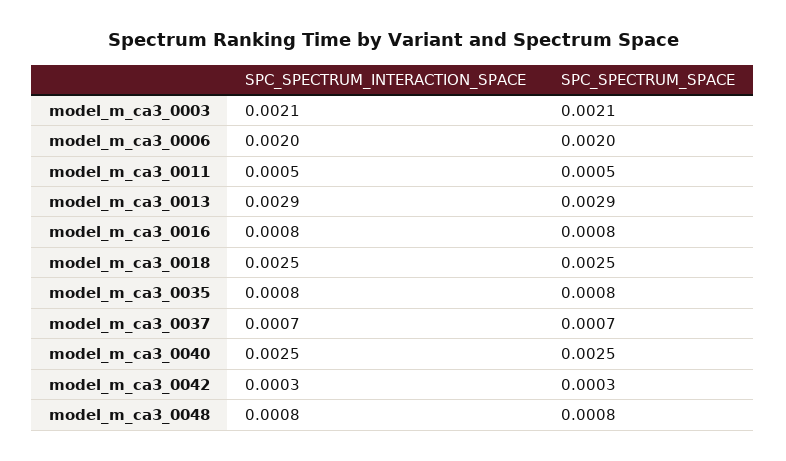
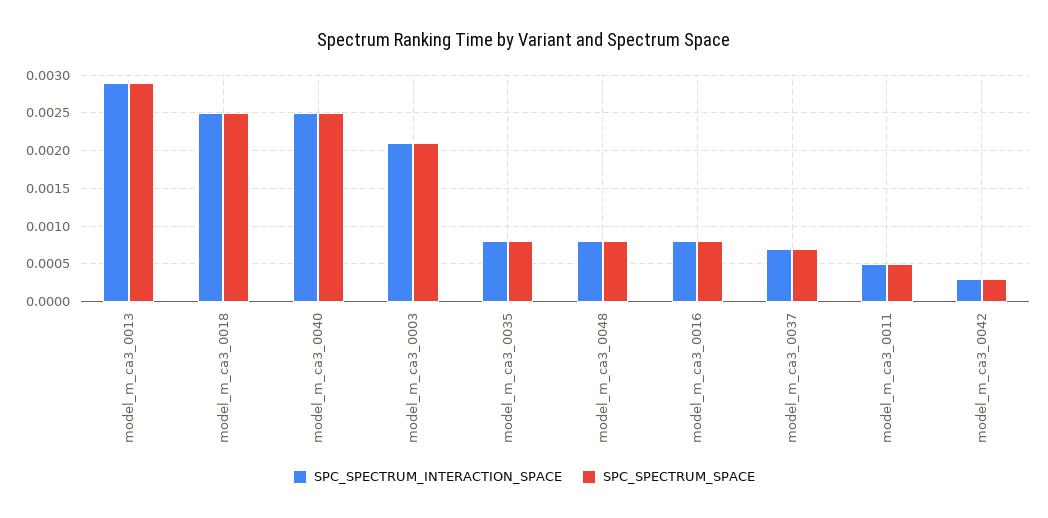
SPC_SPECTRUM_INTERACTION_SPACE, model_m_ca3_0006: 0.002 -> none
SPC_SPECTRUM_SPACE, model_m_ca3_0006: 0.002 -> none

